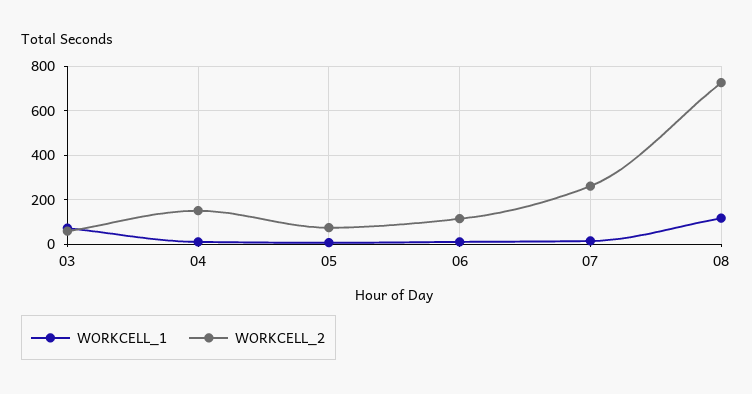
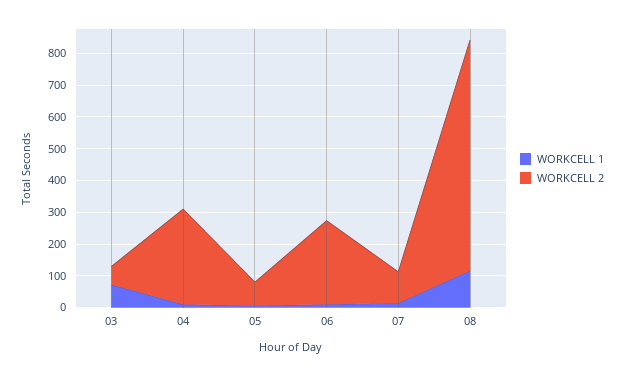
WORKCELL_2, 04: 150 -> 300
WORKCELL_2, 06: 100 -> 250
WORKCELL_2, 07: 250 -> 100

